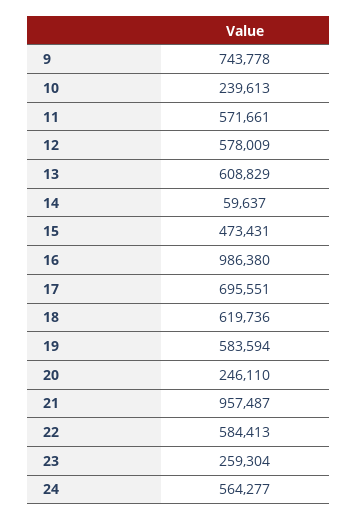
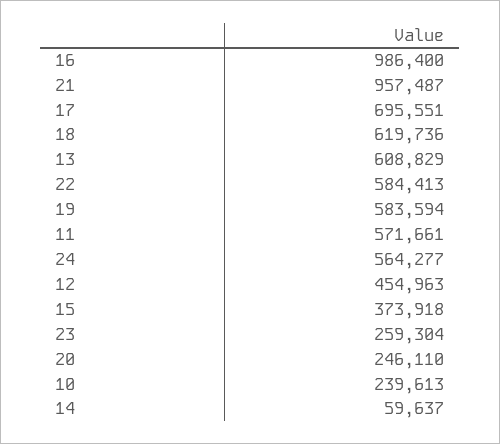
9: 743778 -> none
12: 578009 -> 454963
15: 473431 -> 373918
16: 986380 -> 986400

